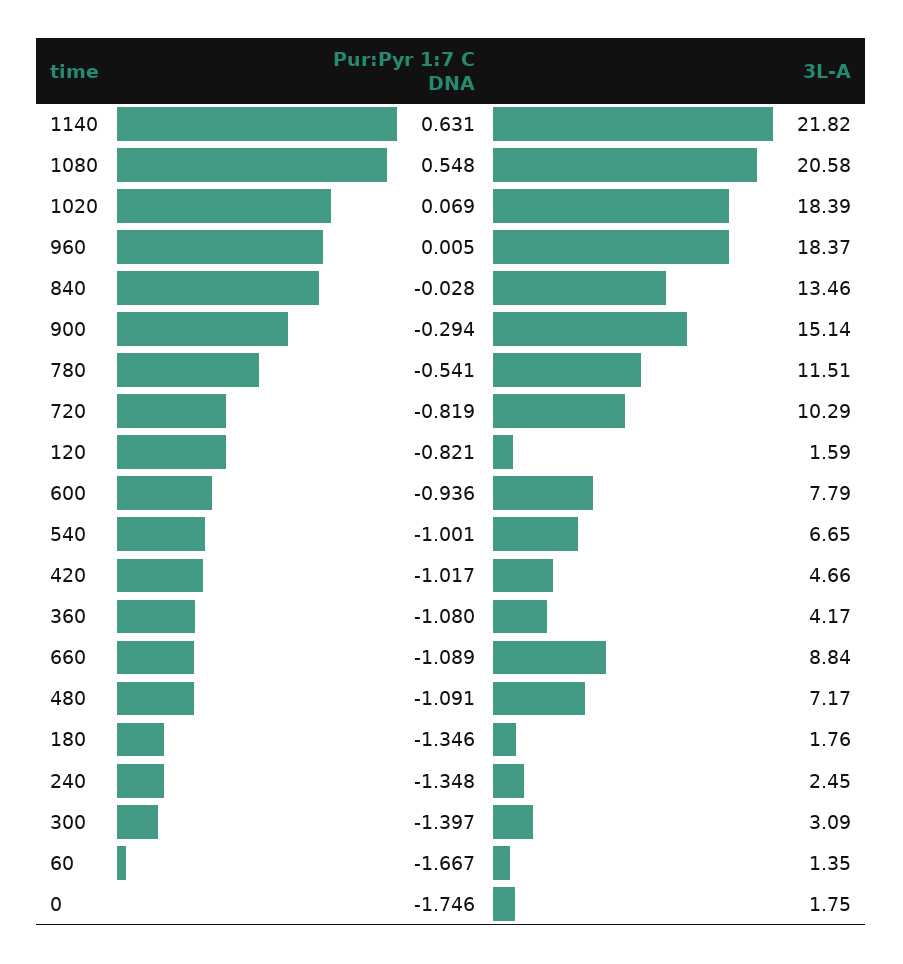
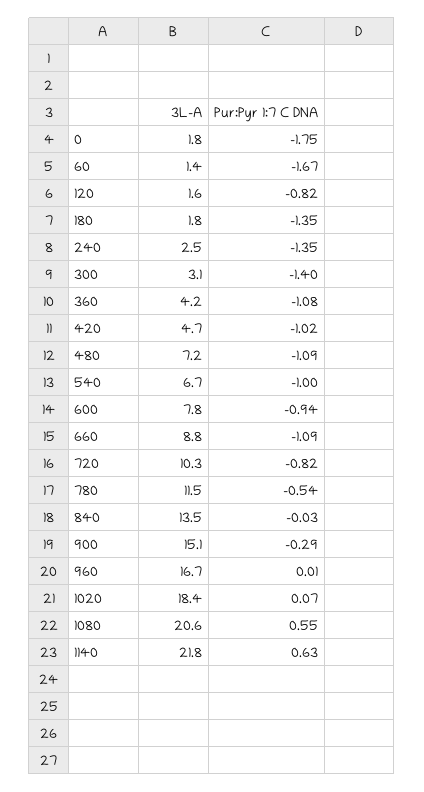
3L-A, 960: 18.37 -> 16.7

